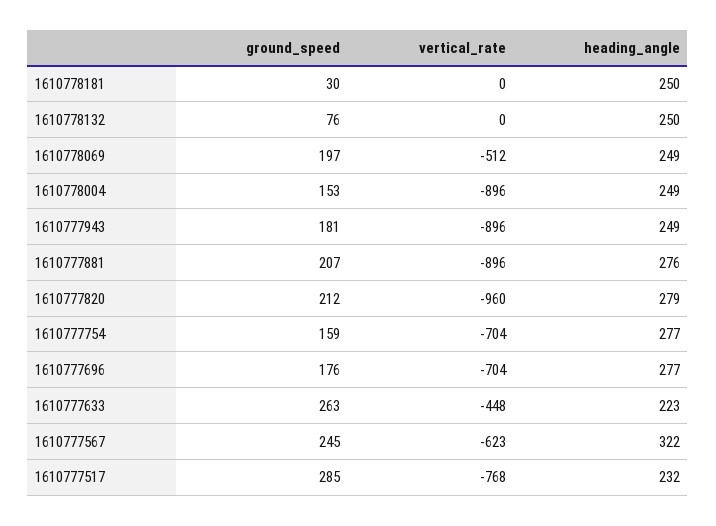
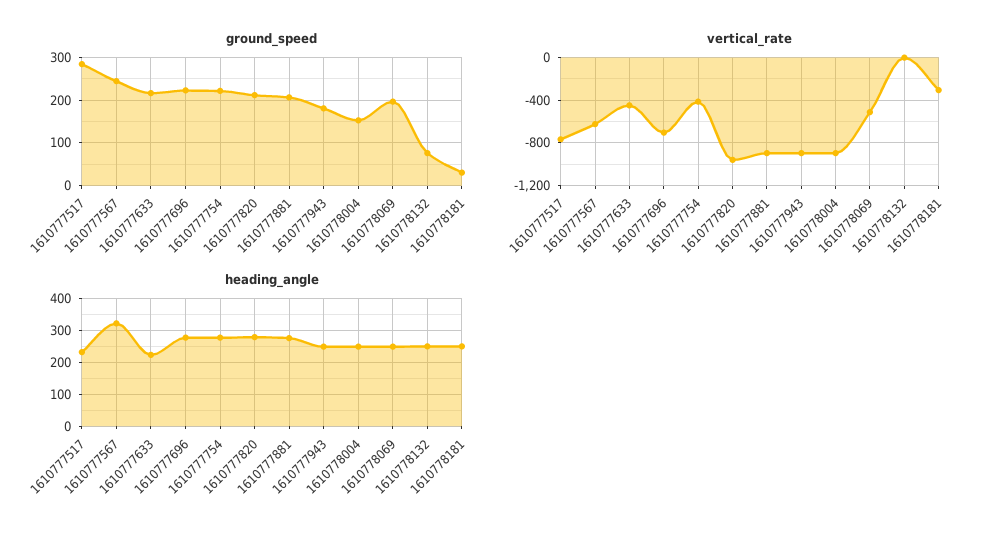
vertical_rate, 1610778181: 0 -> -300
ground_speed, 1610777754: 159 -> 220
vertical_rate, 1610777754: -704 -> -400
ground_speed, 1610777696: 176 -> 220
ground_speed, 1610777633: 263 -> 220

